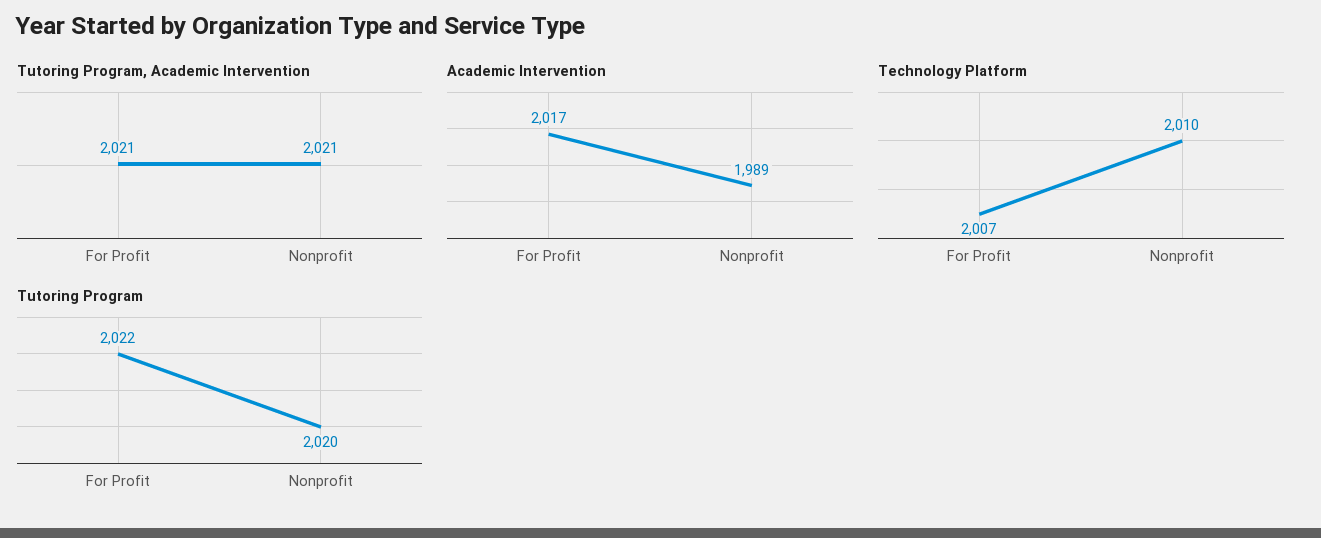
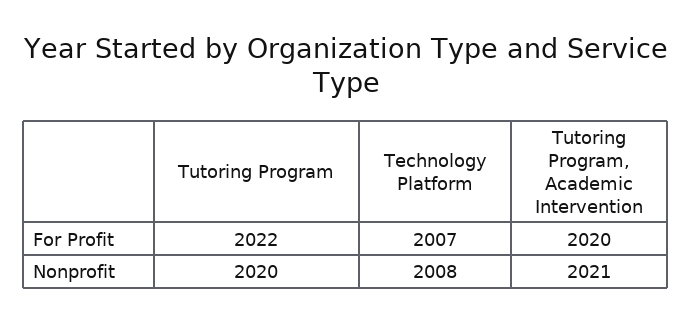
Tutoring Program, Academic Intervention, For Profit: 2021 -> 2020
Academic Intervention, For Profit: 2017 -> none
Academic Intervention, Nonprofit: 1989 -> none
Technology Platform, Nonprofit: 2010 -> 2008

